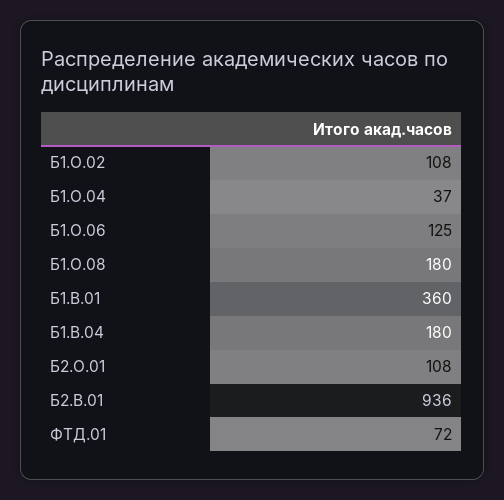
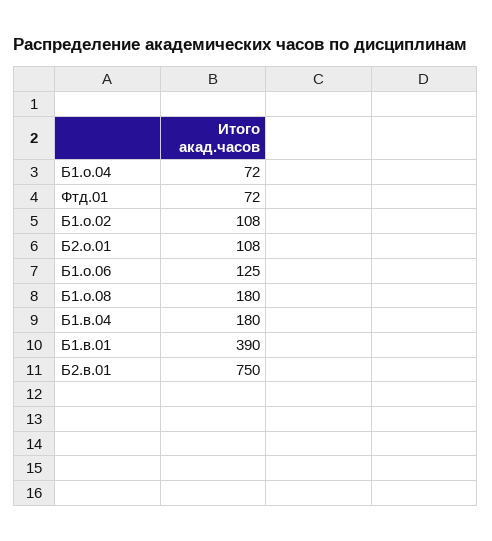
Б1.О.04: 37 -> 72
Б1.В.01: 360 -> 390
Б2.В.01: 936 -> 750

